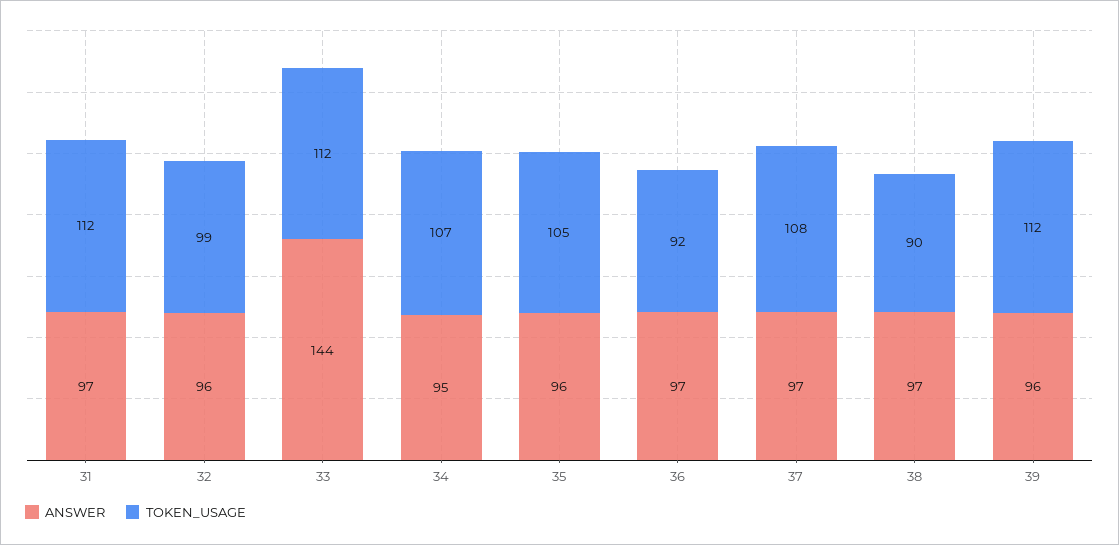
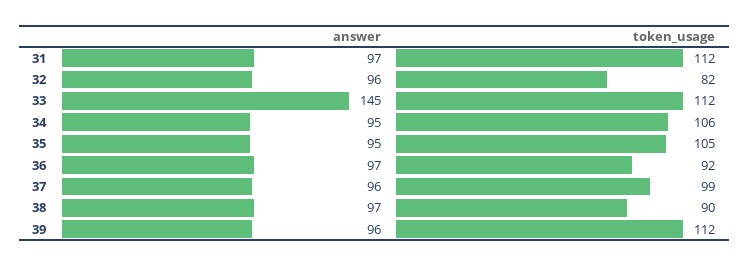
TOKEN_USAGE, 32: 99 -> 82
ANSWER, 33: 144 -> 145
TOKEN_USAGE, 34: 107 -> 106
ANSWER, 35: 96 -> 95
ANSWER, 37: 97 -> 96
TOKEN_USAGE, 37: 108 -> 99

